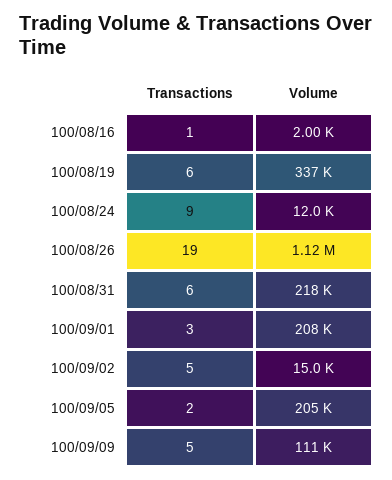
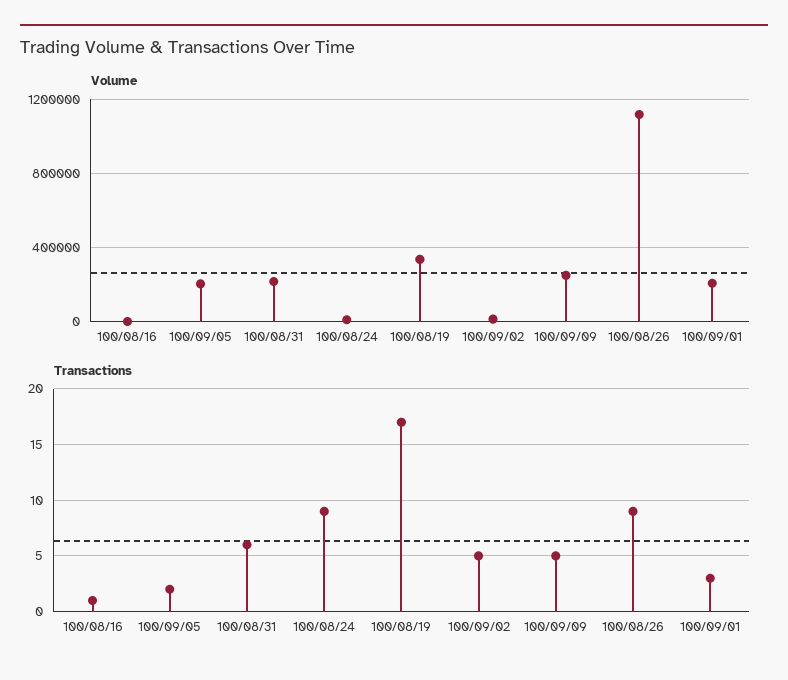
Transactions, 100/08/19: 6 -> 17
Transactions, 100/08/26: 19 -> 9
Volume, 100/09/09: 111000 -> 250000

